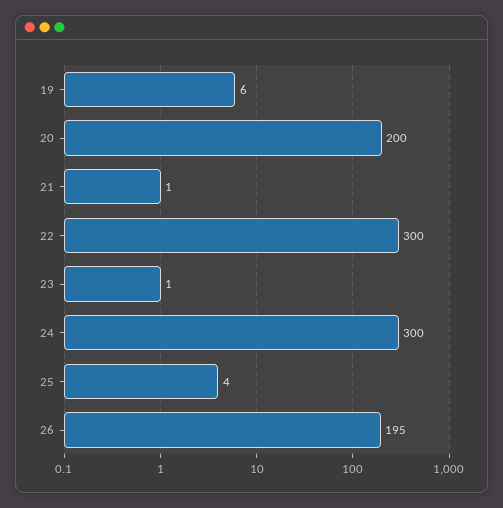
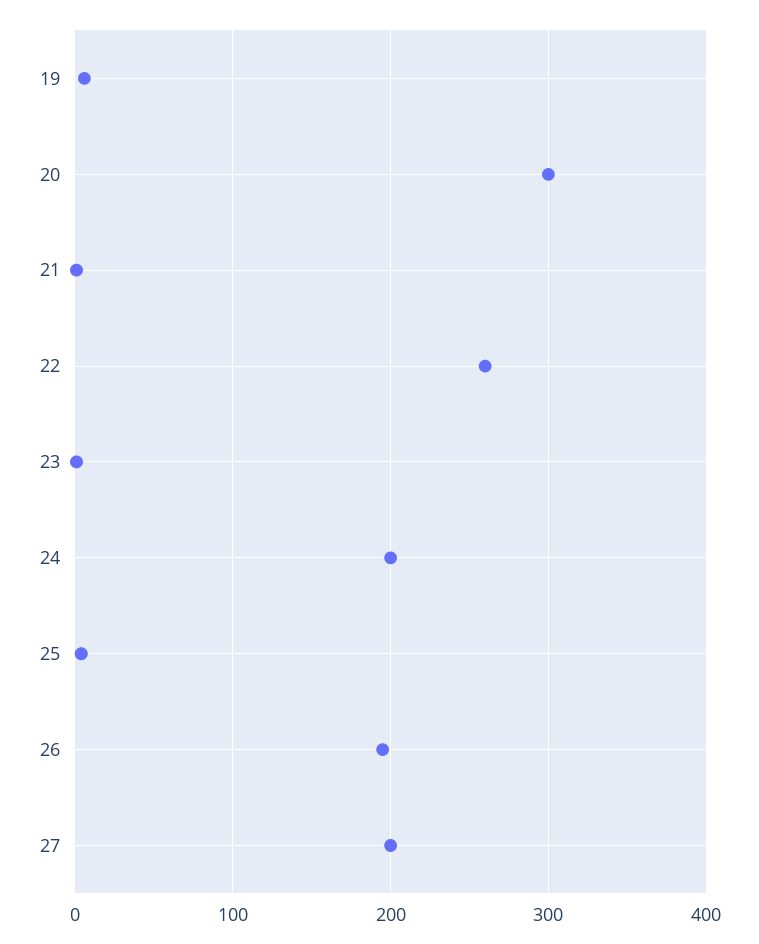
20: 200 -> 300
22: 300 -> 260
24: 300 -> 200
27: none -> 200

